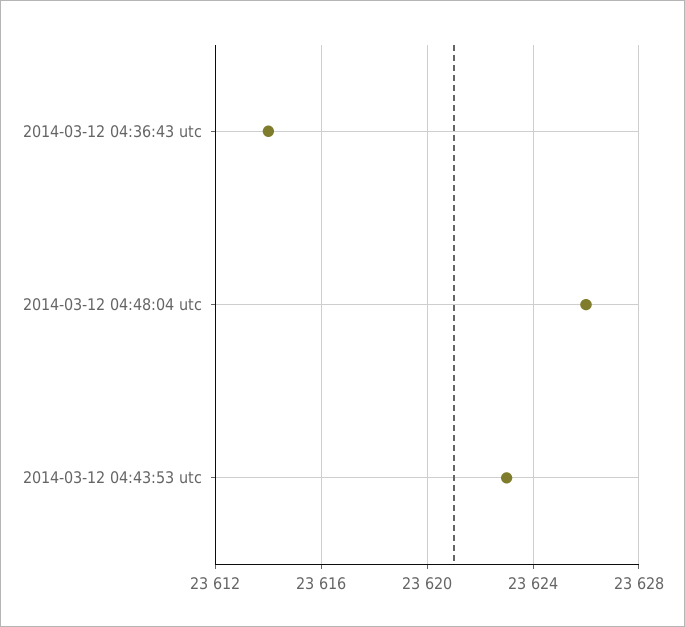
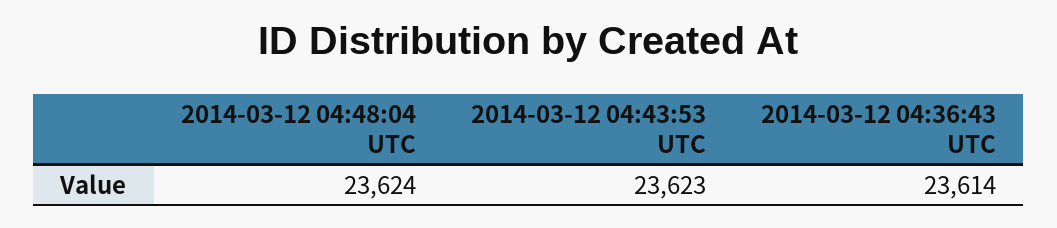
2014-03-12 04:48:04 utc: 23626 -> 23624

